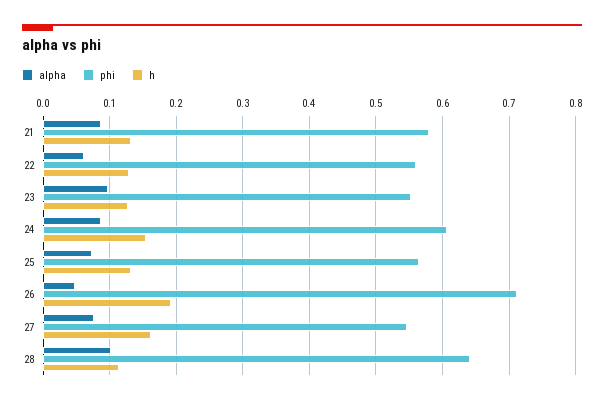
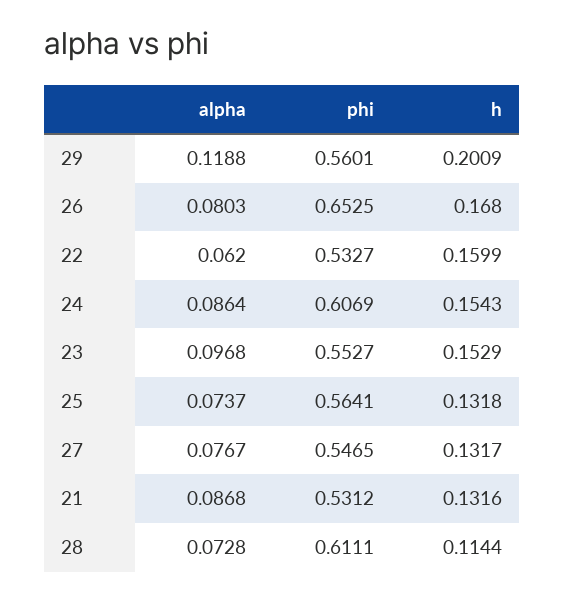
phi, 21: 0.58 -> 0.5312
phi, 22: 0.56 -> 0.5327
h, 22: 0.13 -> 0.1599
h, 23: 0.13 -> 0.1529
alpha, 26: 0.05 -> 0.0803
phi, 26: 0.71 -> 0.6525
h, 26: 0.19 -> 0.168
h, 27: 0.16 -> 0.1317
alpha, 28: 0.1 -> 0.0728
phi, 28: 0.64 -> 0.6111
alpha, 29: none -> 0.1188
phi, 29: none -> 0.5601
h, 29: none -> 0.2009

